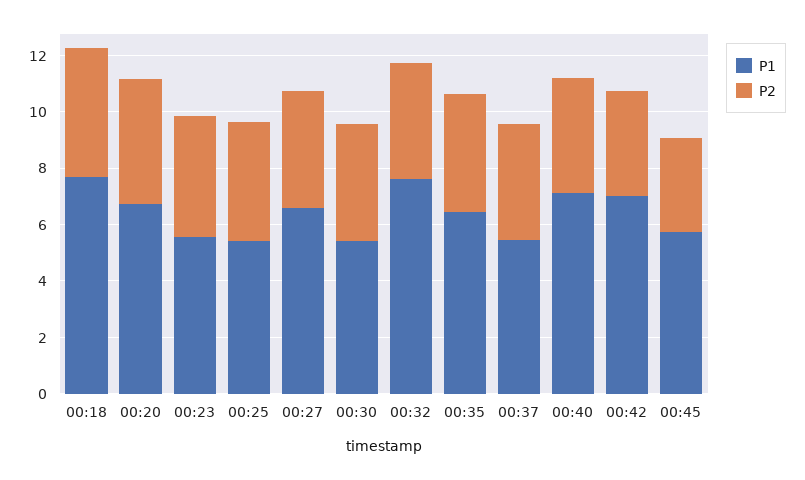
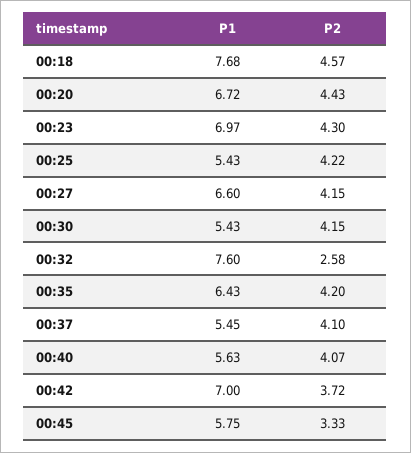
P1, 00:23: 5.5 -> 6.97
P2, 00:32: 4 -> 2.58
P1, 00:40: 7 -> 5.63

